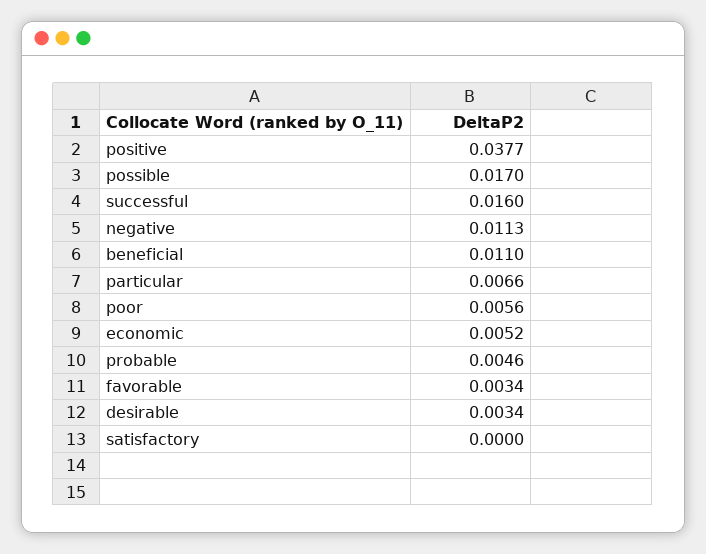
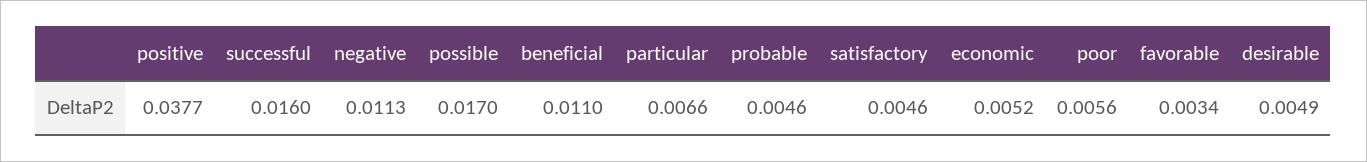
desirable: 0.0034 -> 0.0049
satisfactory: 0 -> 0.0046

